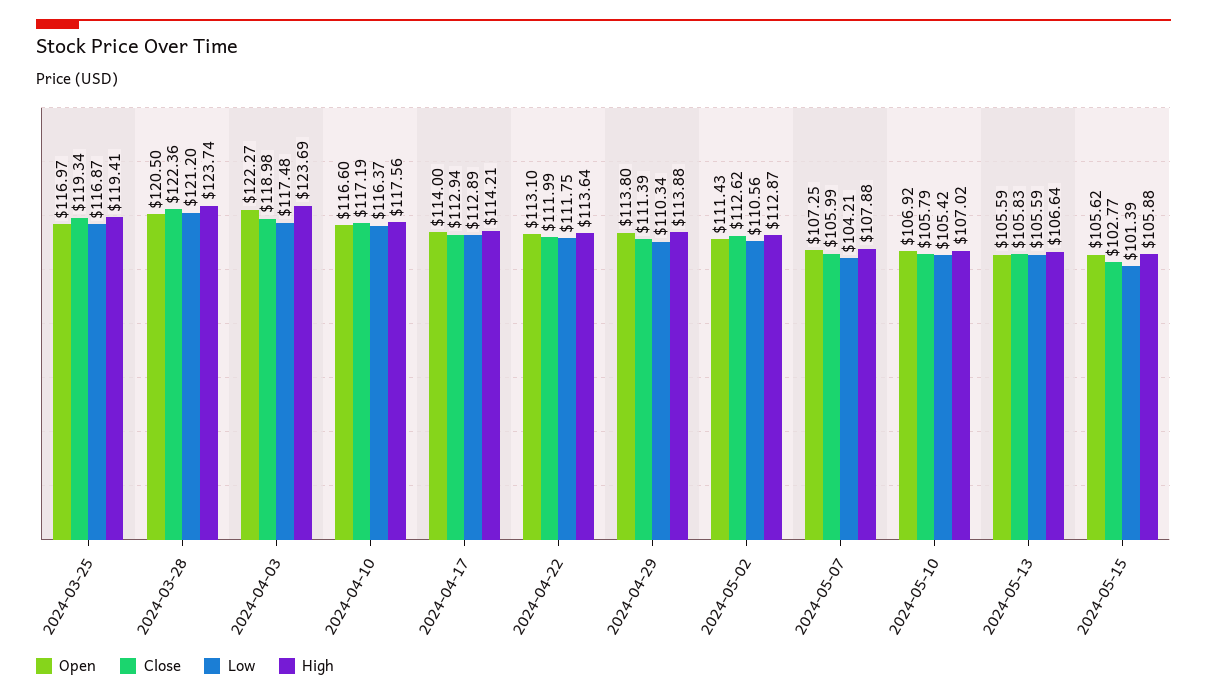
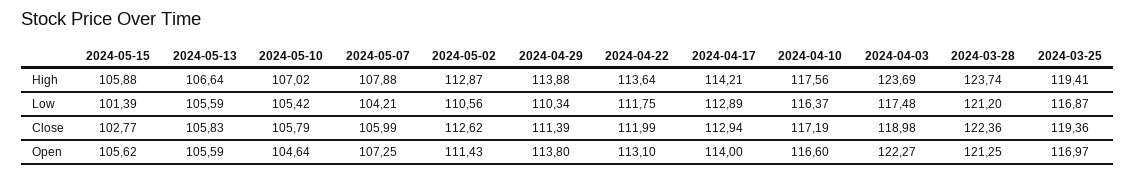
Close, 2024-03-25: 119.34 -> 119.36
Open, 2024-03-28: 120.5 -> 121.25
Open, 2024-05-10: 106.92 -> 104.64

